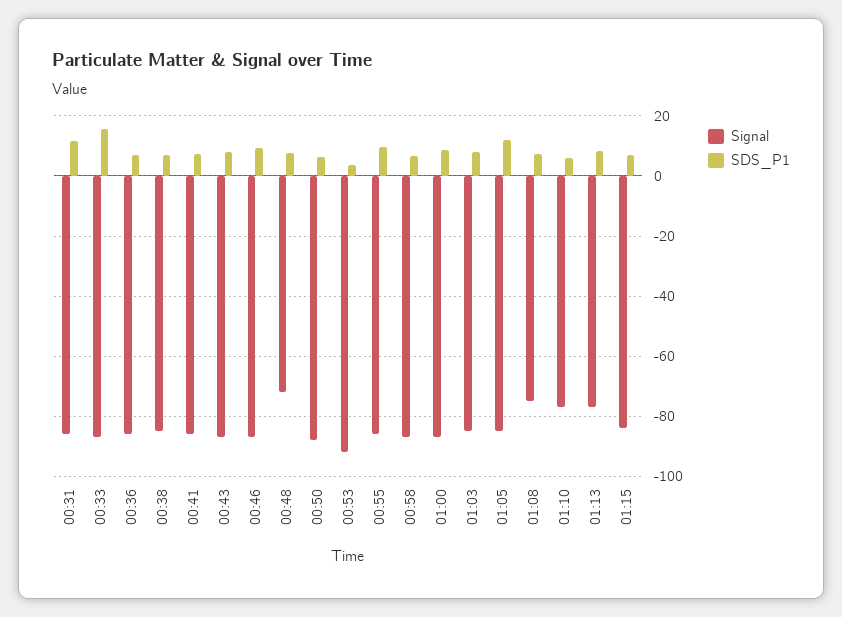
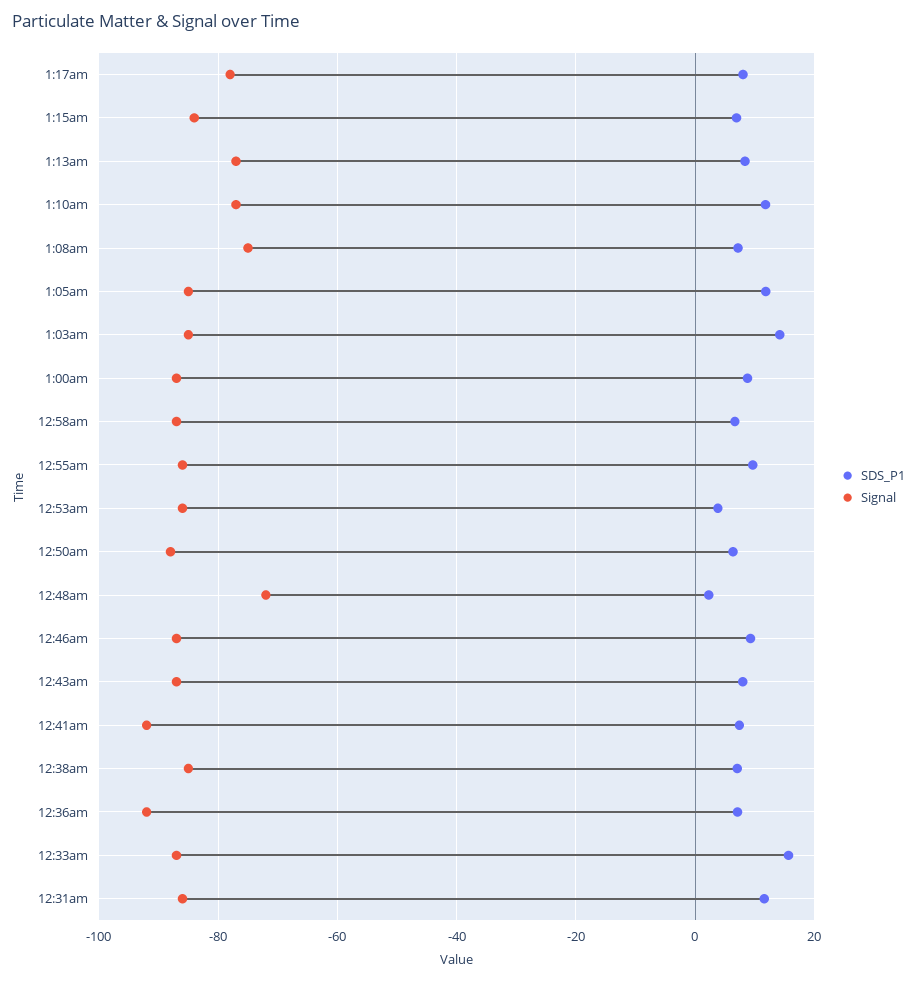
Signal, 00:36: -86 -> -92
Signal, 00:41: -86 -> -92
SDS_P1, 00:48: 8 -> 2
Signal, 00:53: -92 -> -86
SDS_P1, 01:03: 8 -> 14
SDS_P1, 01:10: 6 -> 12
SDS_P1, 1:17am: none -> 8
Signal, 1:17am: none -> -78

